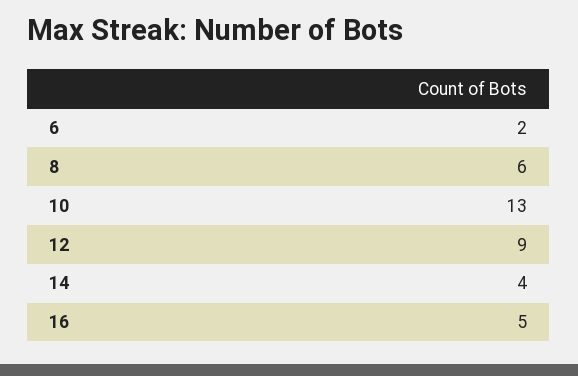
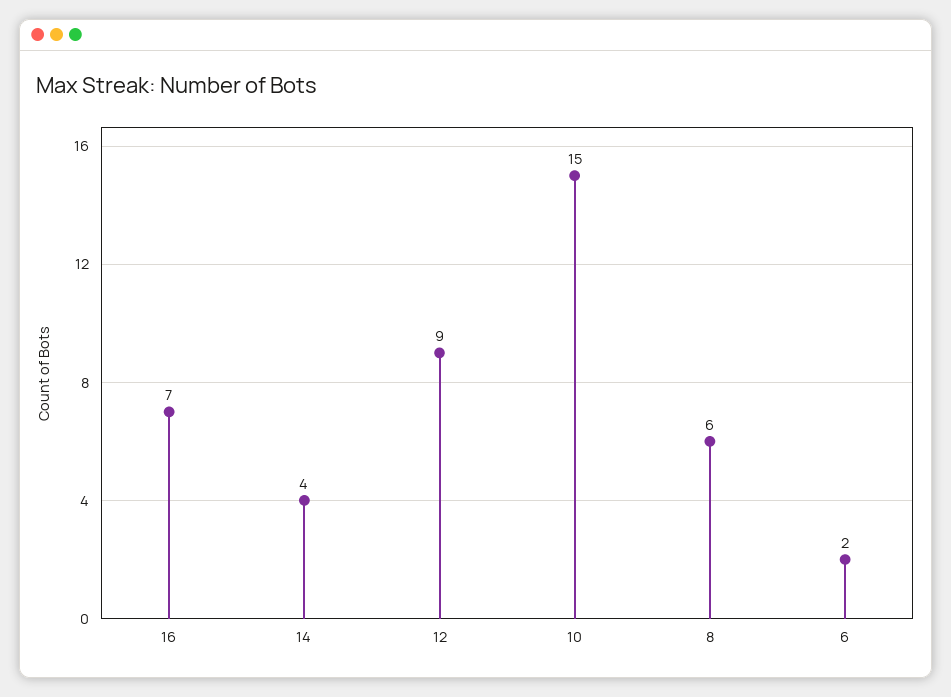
10: 13 -> 15
16: 5 -> 7

